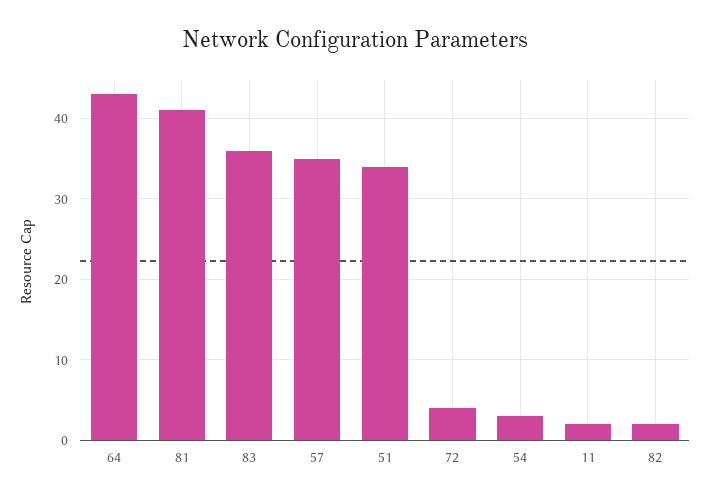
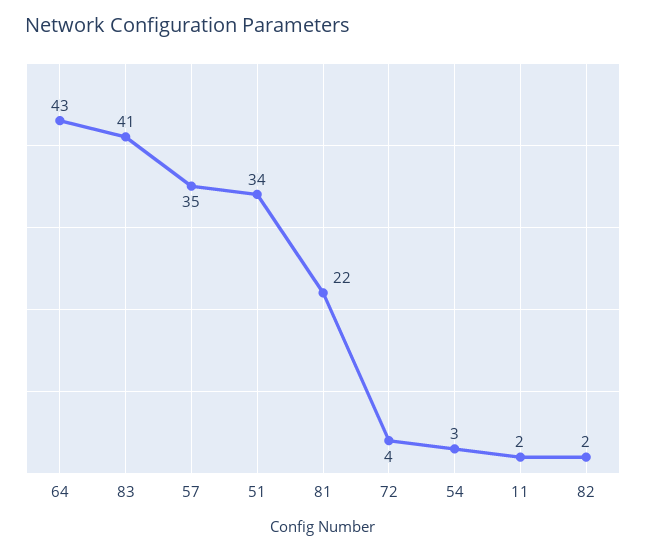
81: 41 -> 22
83: 36 -> 41

